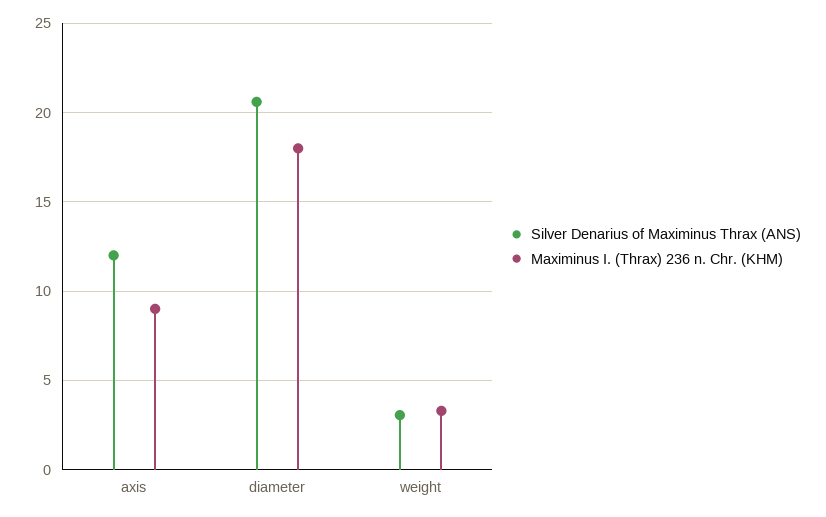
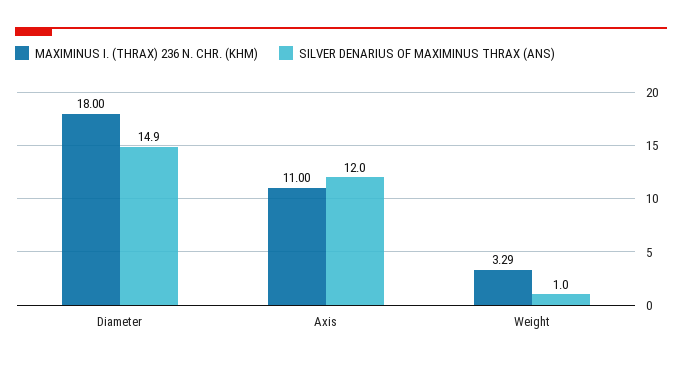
Maximinus I. (Thrax) 236 n. Chr. (KHM), axis: 9 -> 11
Silver Denarius of Maximinus Thrax (ANS), diameter: 20.5 -> 14.9
Silver Denarius of Maximinus Thrax (ANS), weight: 3 -> 1

